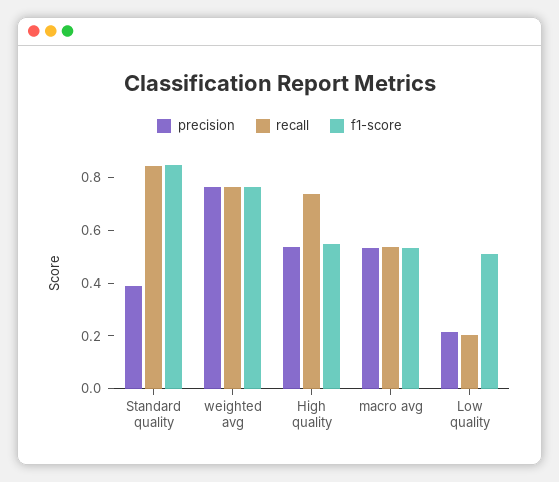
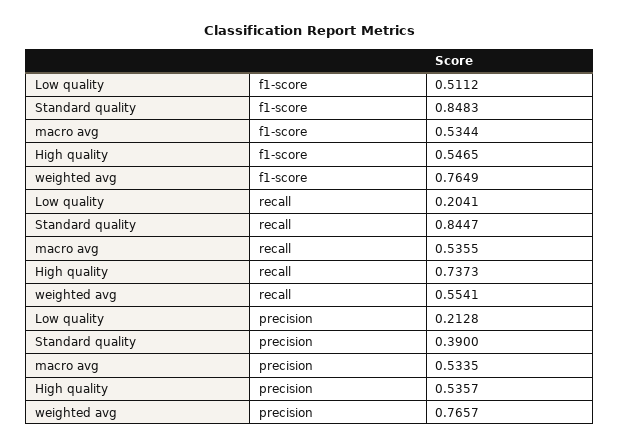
recall, weighted avg: 0.75 -> 0.5541

